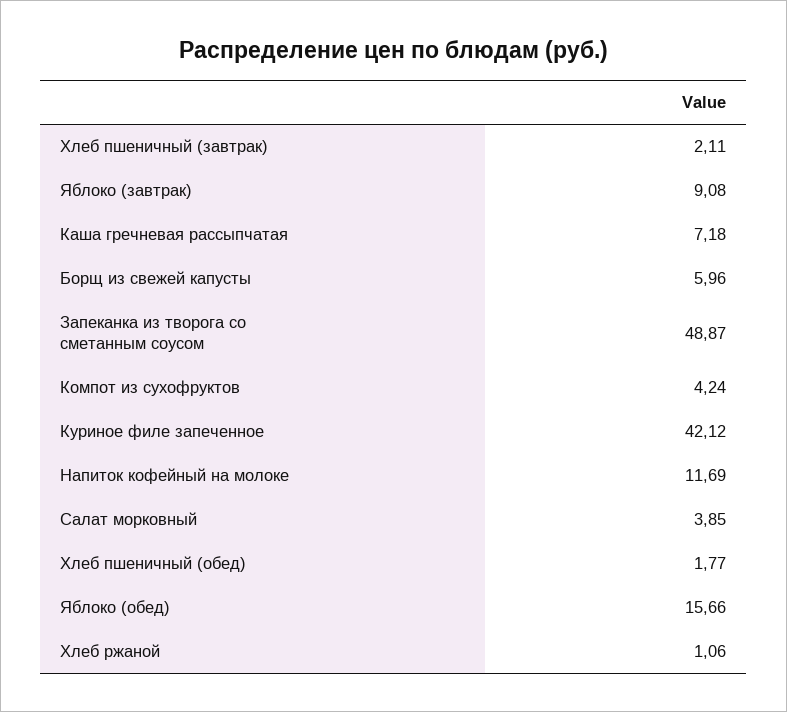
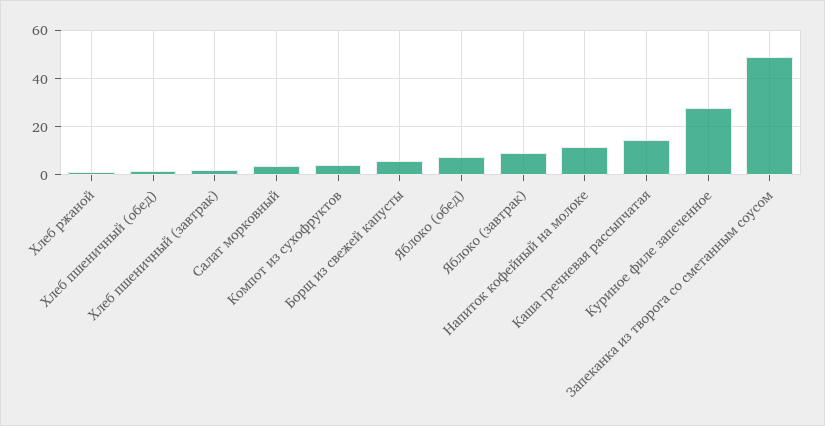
Каша гречневая рассыпчатая: 7.18 -> 15
Куриное филе запеченное: 42.12 -> 27.5
Яблоко (обед): 15.66 -> 7.5

